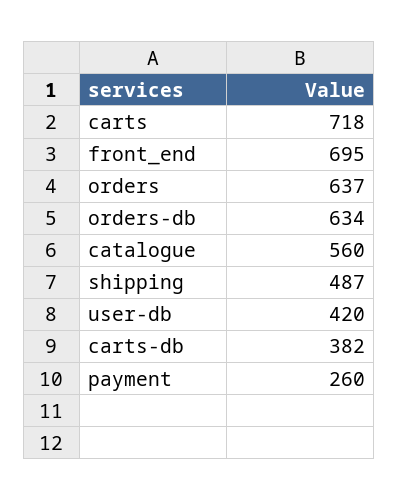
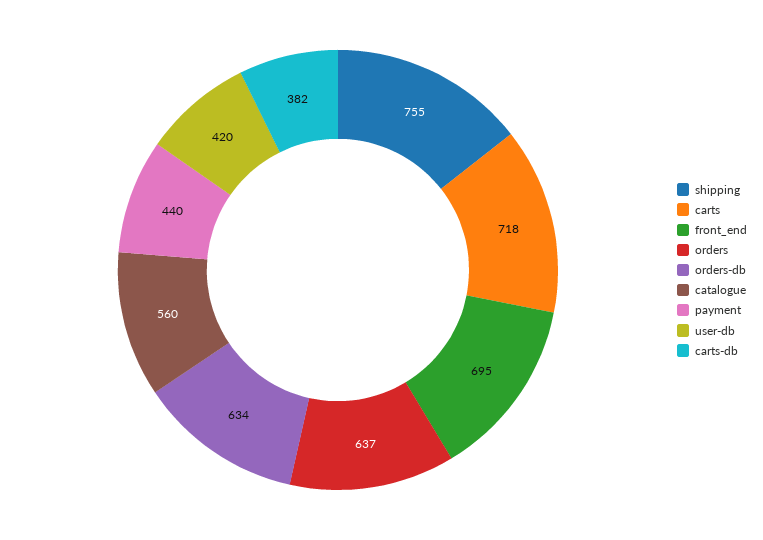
shipping: 487 -> 755
payment: 260 -> 440

